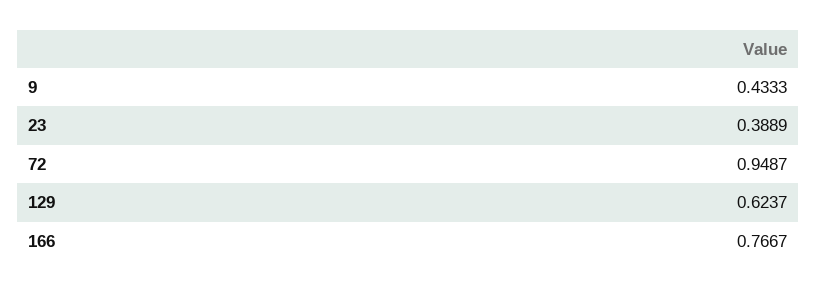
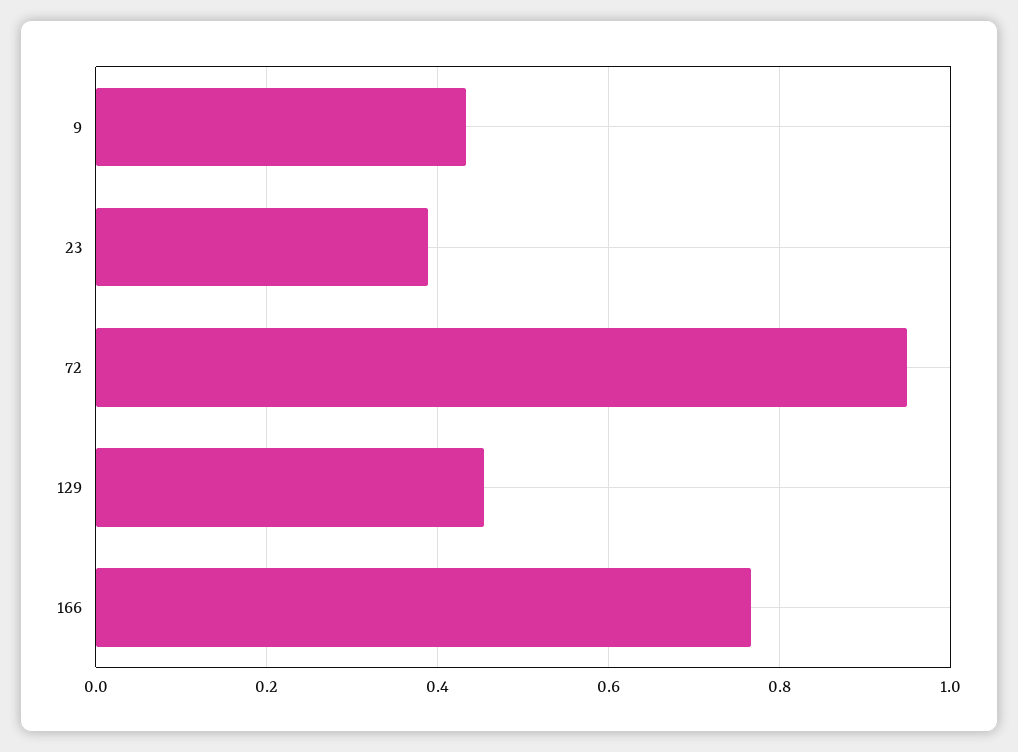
129: 0.6237 -> 0.46

